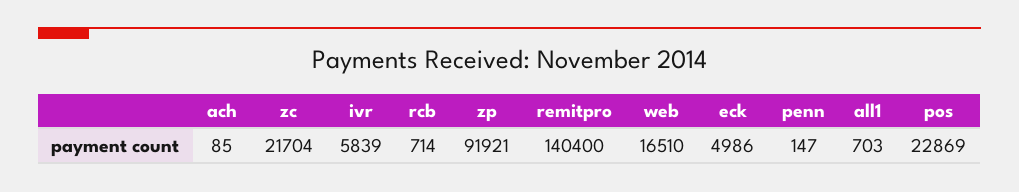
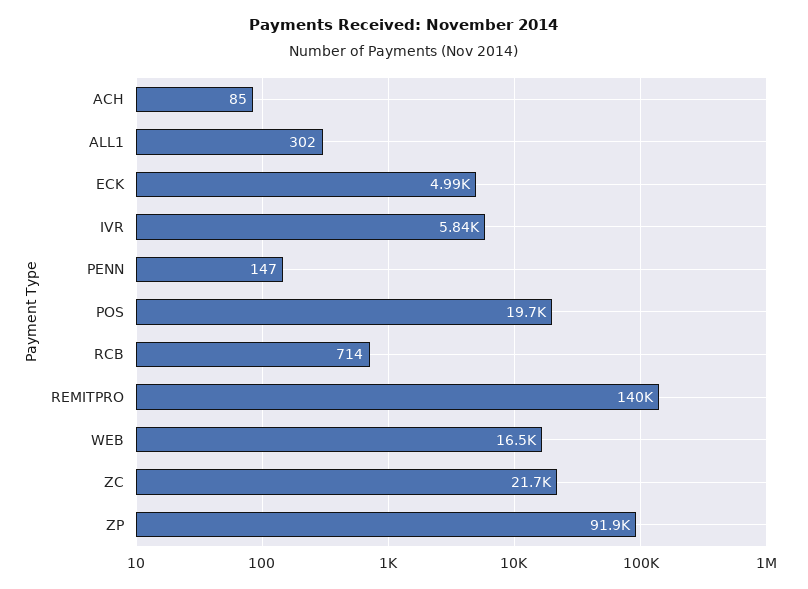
all1: 703 -> 302
pos: 22869 -> 19700

